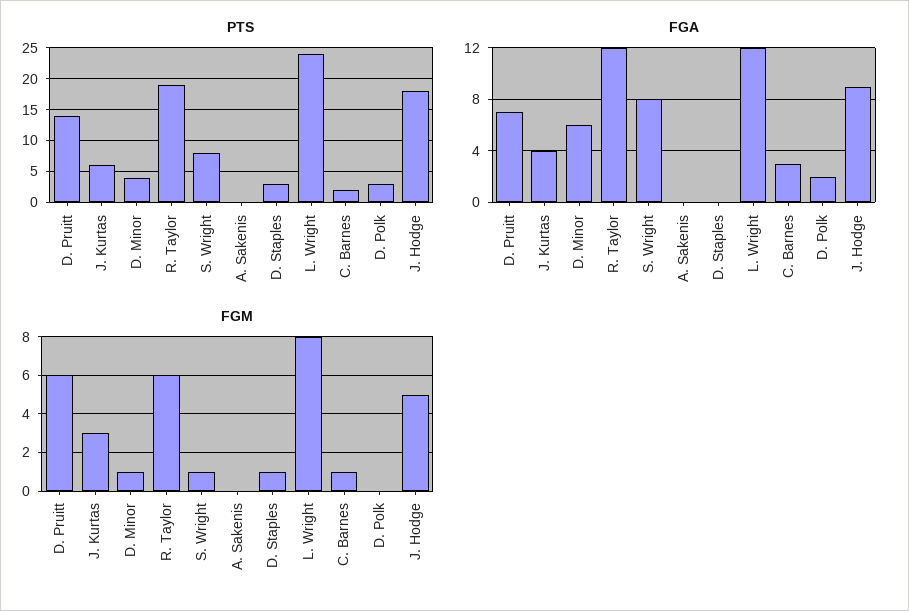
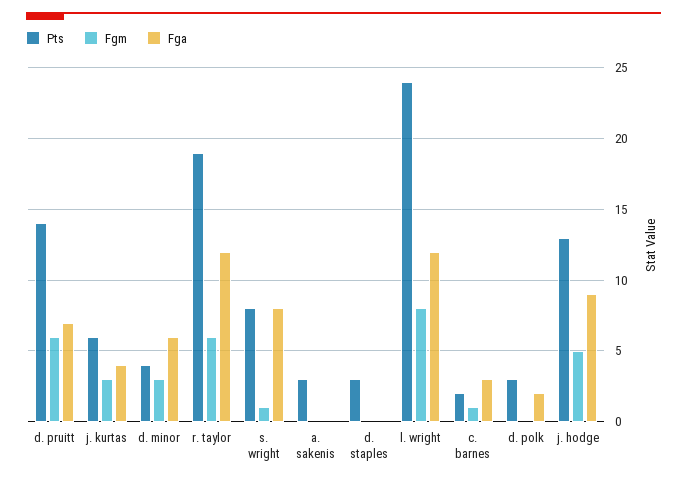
PTS, A. Sakenis: 0 -> 3
PTS, J. Hodge: 18 -> 13
FGM, D. Minor: 1 -> 3
FGM, D. Staples: 1 -> 0

